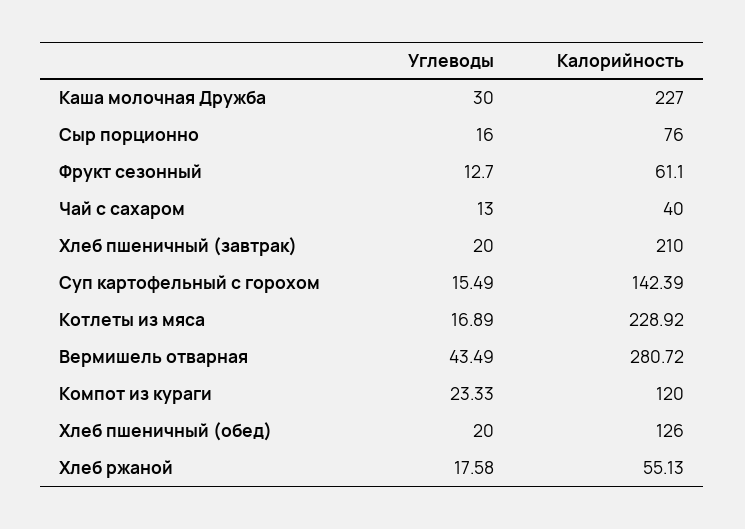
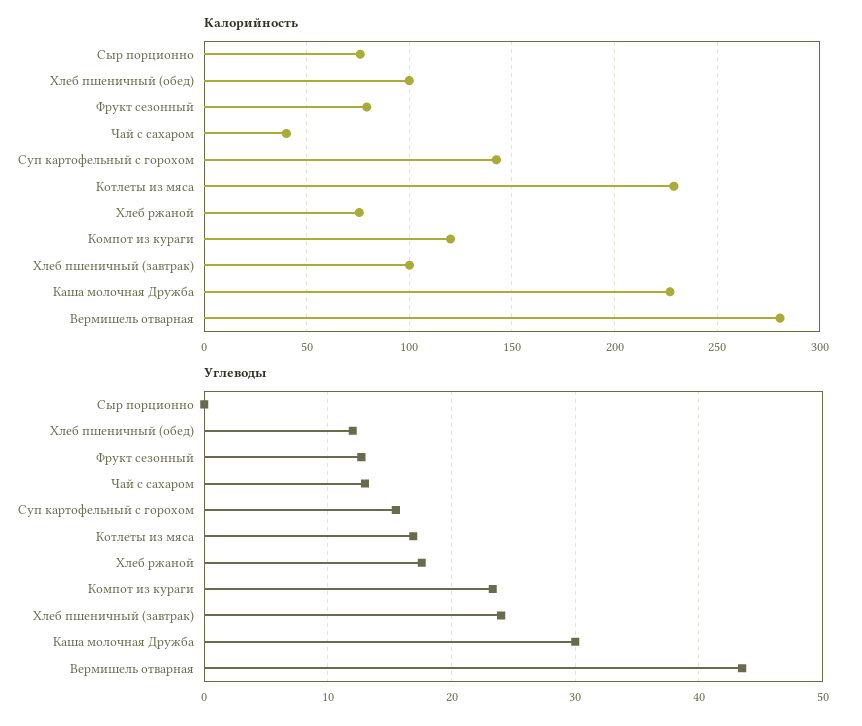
Углеводы, Сыр порционно: 16 -> 0
Калорийность, Фрукт сезонный: 61.1 -> 80
Углеводы, Хлеб пшеничный (завтрак): 20 -> 24
Калорийность, Хлеб пшеничный (завтрак): 210 -> 100
Углеводы, Хлеб пшеничный (обед): 20 -> 12
Калорийность, Хлеб пшеничный (обед): 126 -> 100
Калорийность, Хлеб ржаной: 55.13 -> 75

